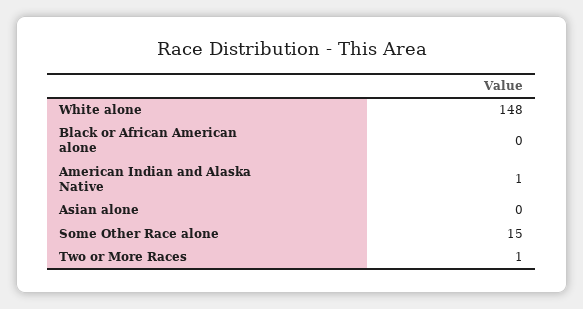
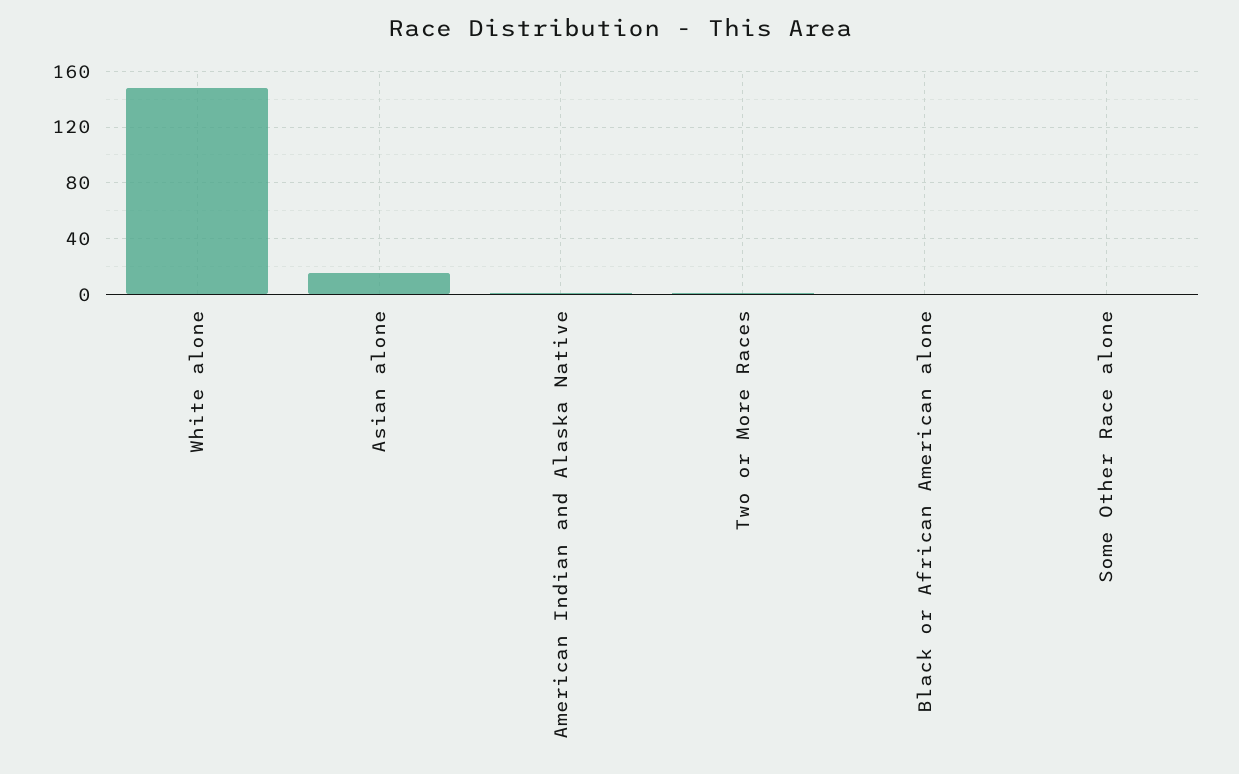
Asian alone: 0 -> 15
Some Other Race alone: 15 -> 0

